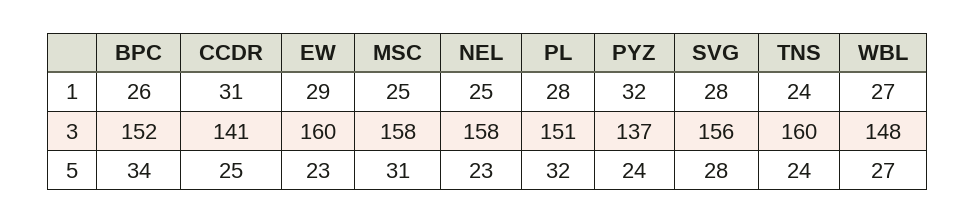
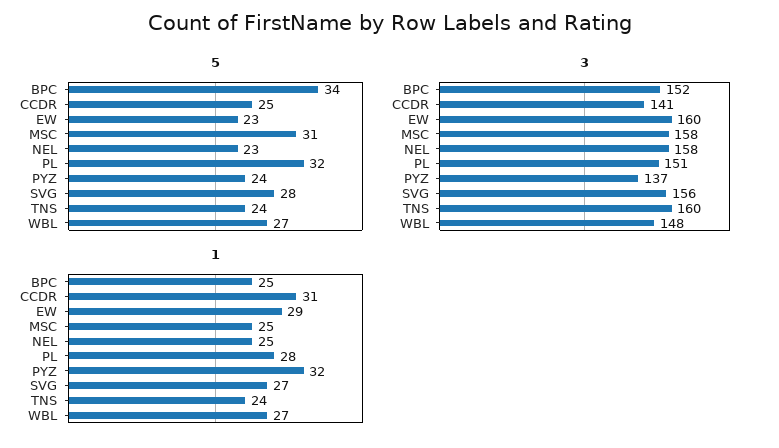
1, BPC: 26 -> 25
1, SVG: 28 -> 27

